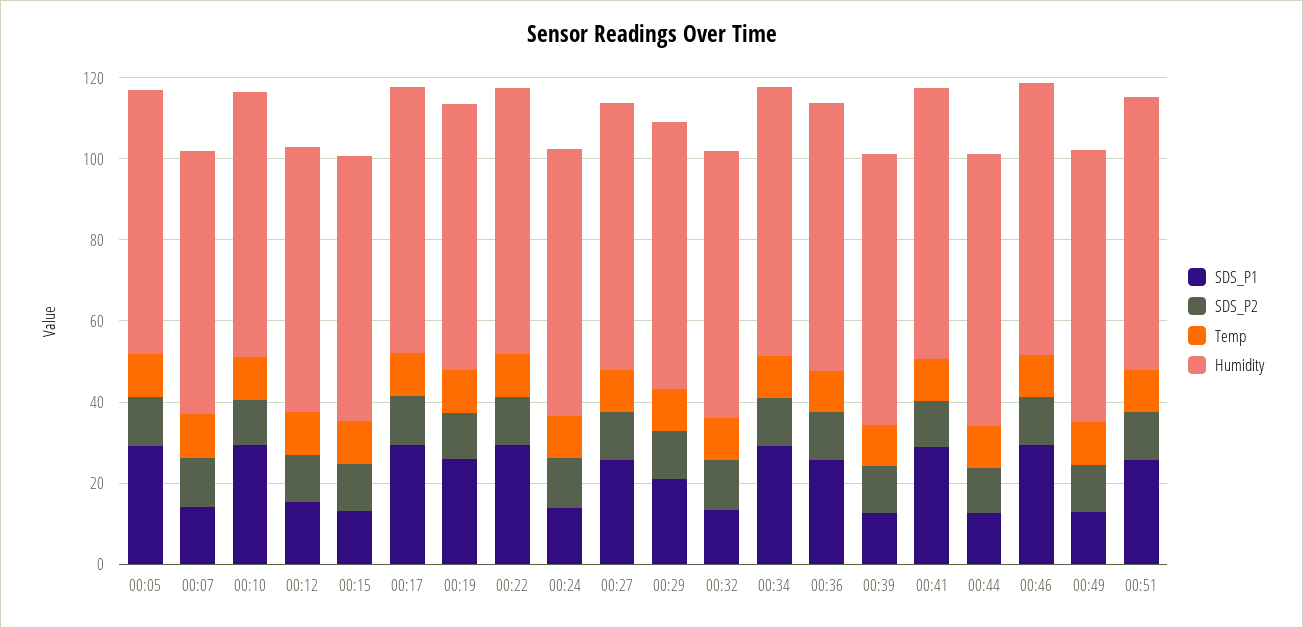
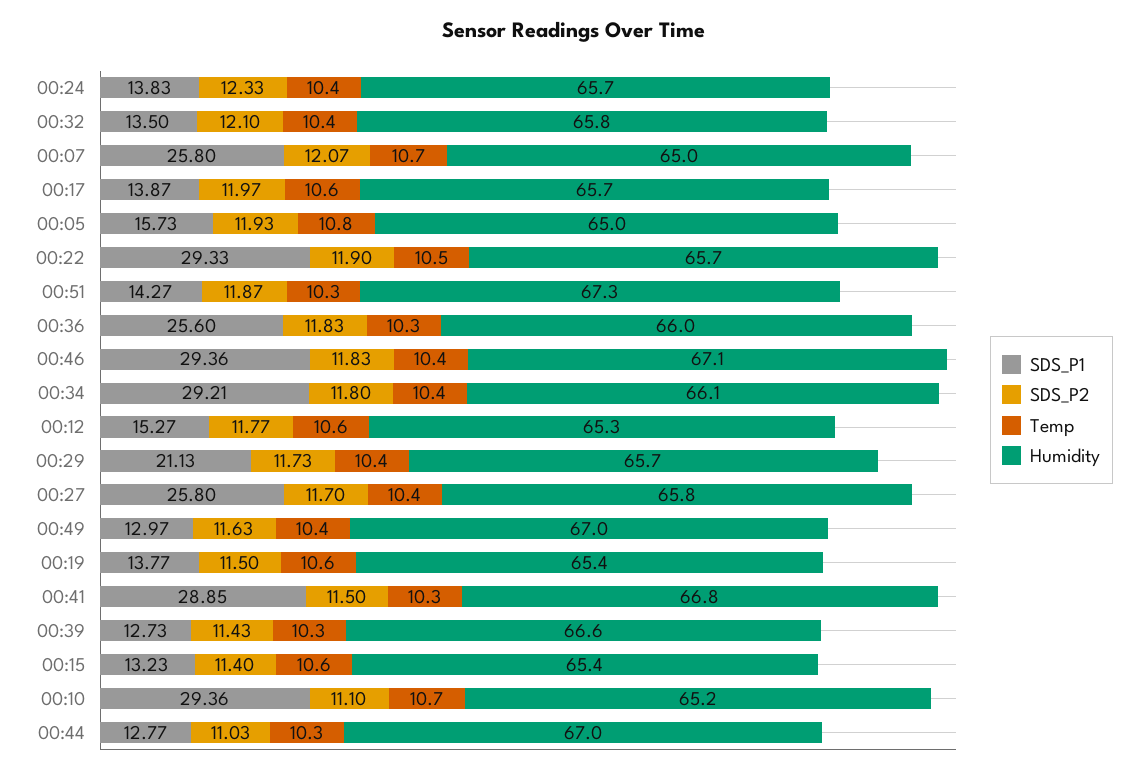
SDS_P1, 00:05: 30 -> 15.73
SDS_P1, 00:07: 15 -> 25.8
SDS_P1, 00:17: 30 -> 13.87
SDS_P1, 00:19: 25 -> 13.77
SDS_P1, 00:51: 25 -> 14.27

